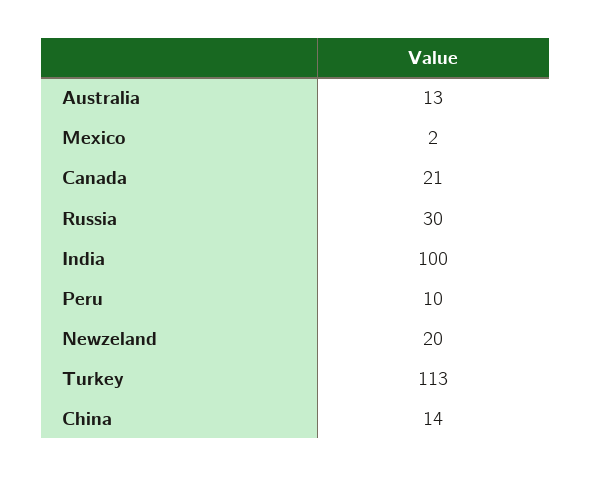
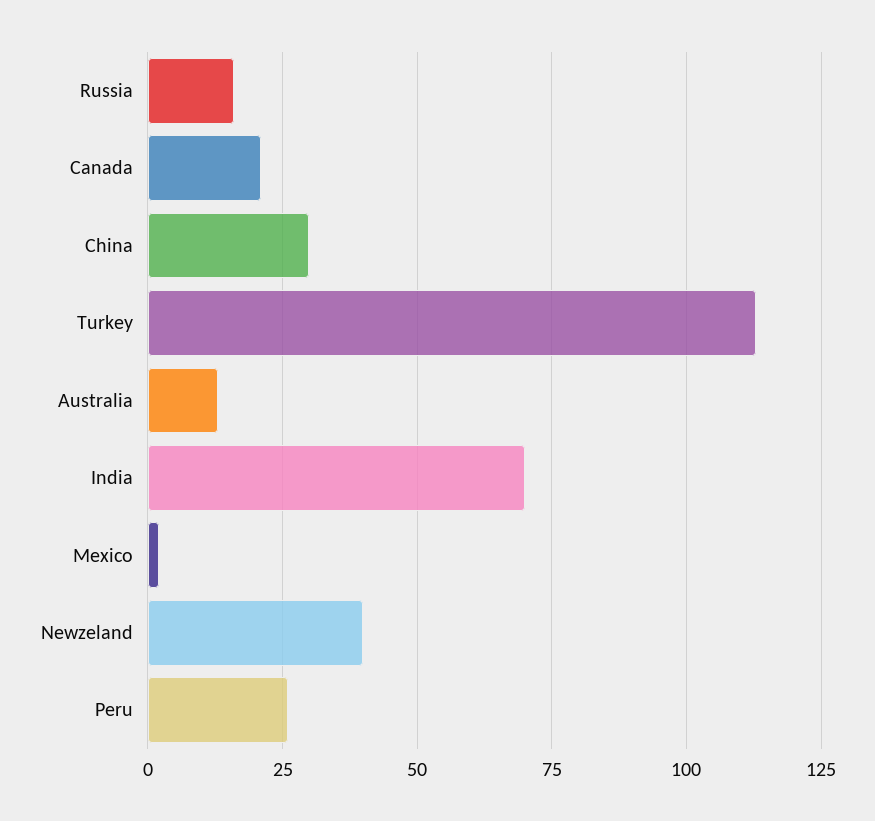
Russia: 30 -> 15
India: 100 -> 70
Peru: 10 -> 25
Newzeland: 20 -> 40
China: 14 -> 30

